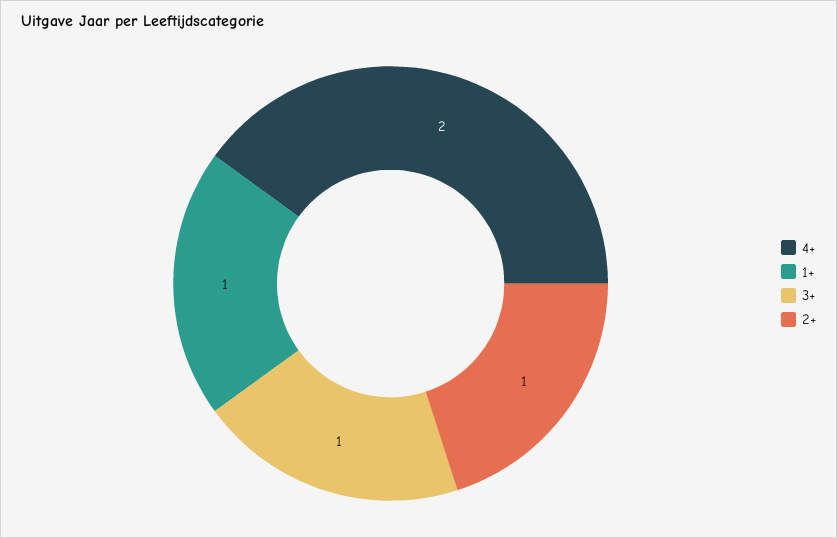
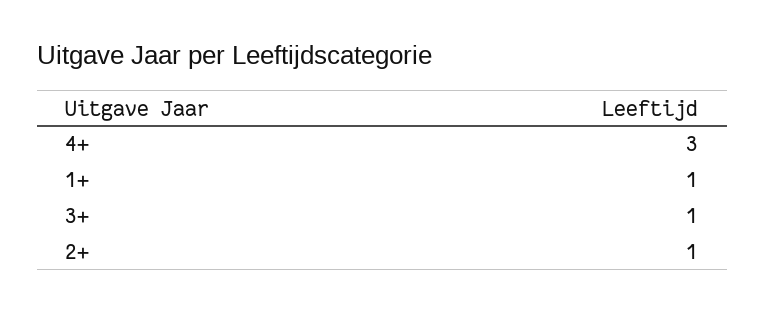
4+: 2 -> 3

